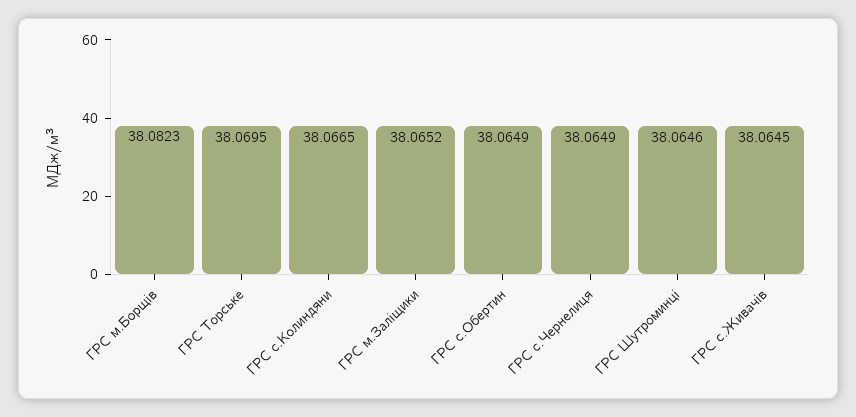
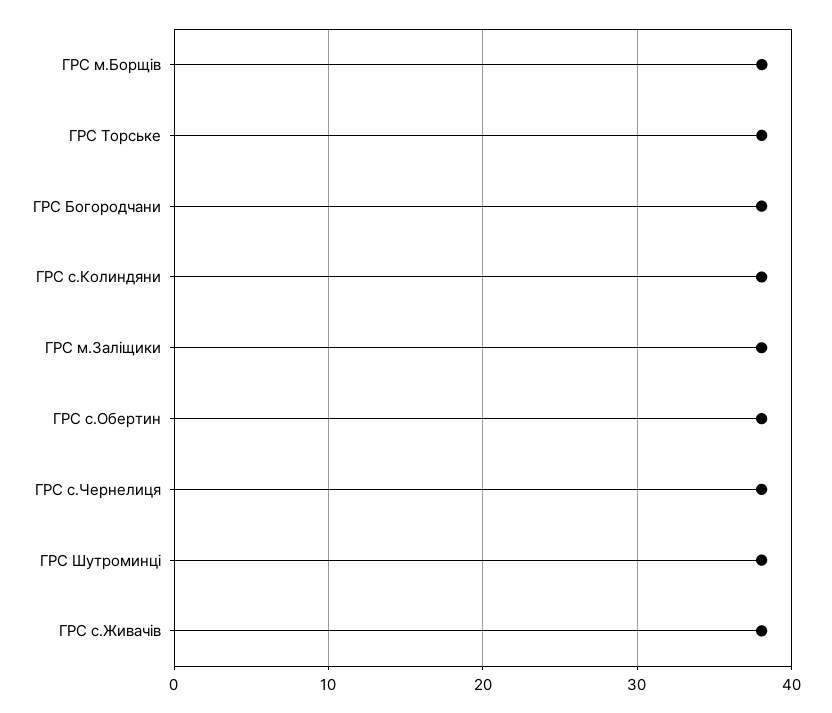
ГРС Богородчани: none -> 38

